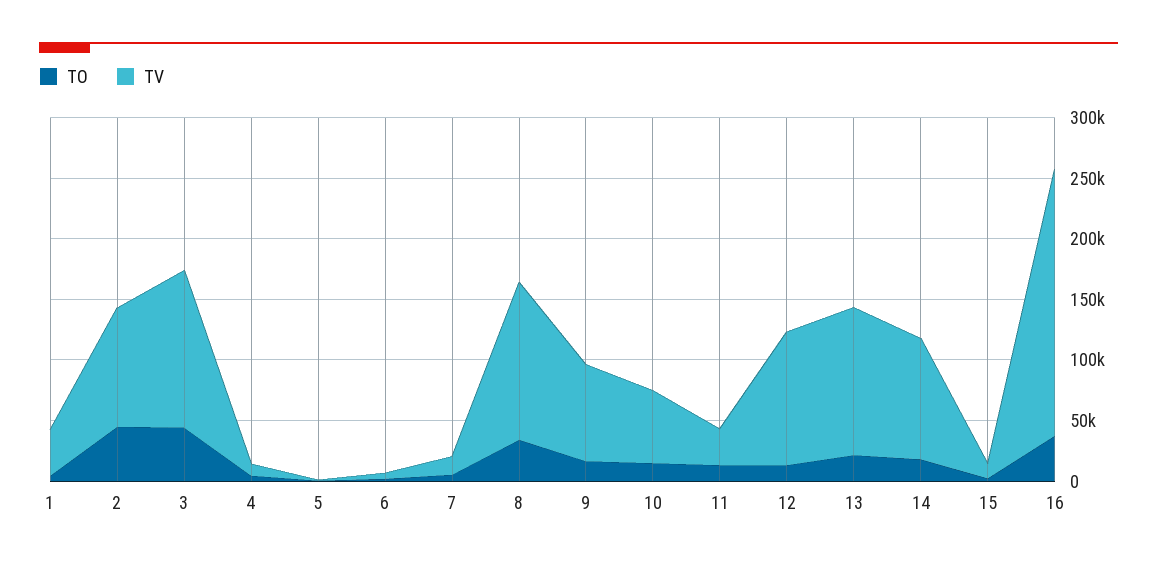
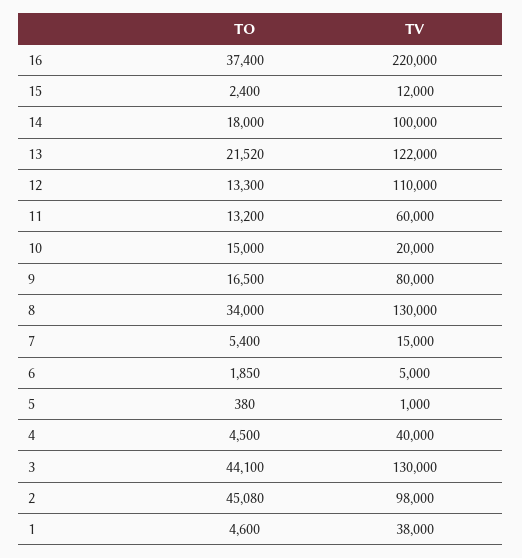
TV, 4: 10000 -> 40000
TV, 10: 60000 -> 20000
TV, 11: 30000 -> 60000

